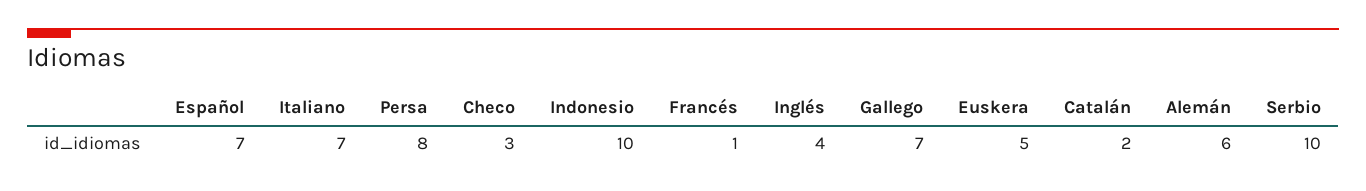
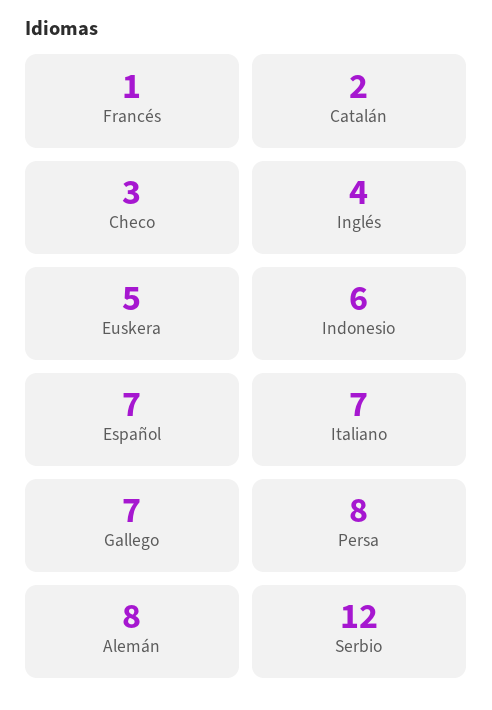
Indonesio: 10 -> 6
Alemán: 6 -> 8
Serbio: 10 -> 12

